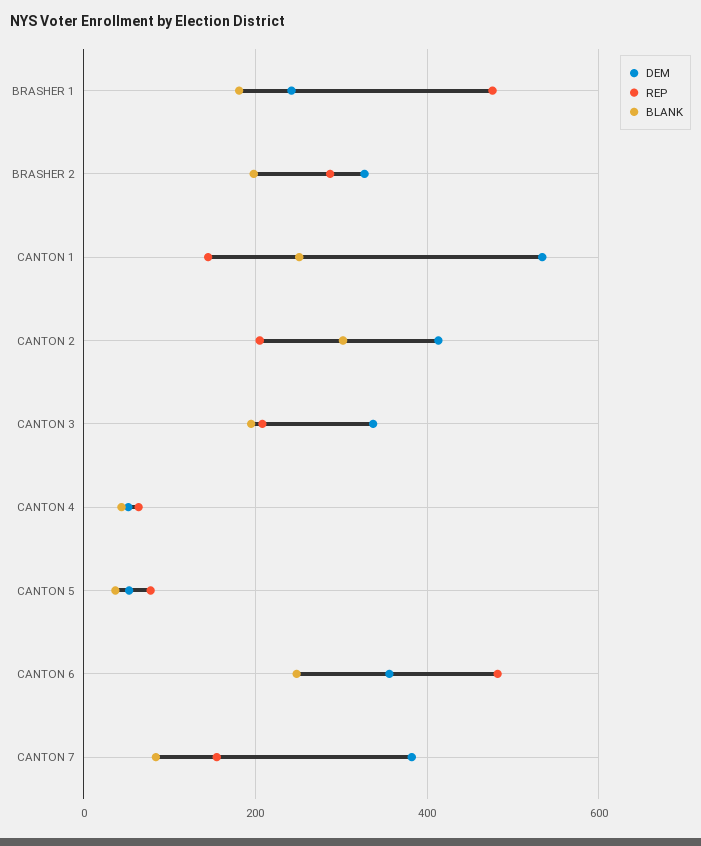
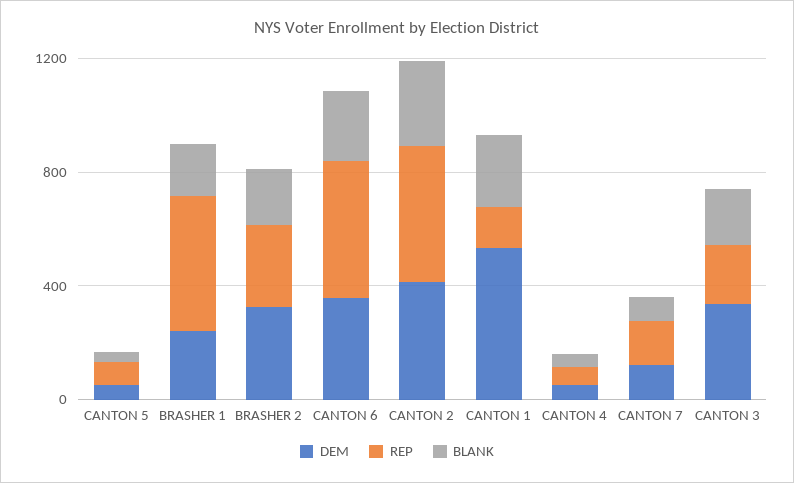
REP, CANTON 2: 200 -> 500
DEM, CANTON 7: 380 -> 100

